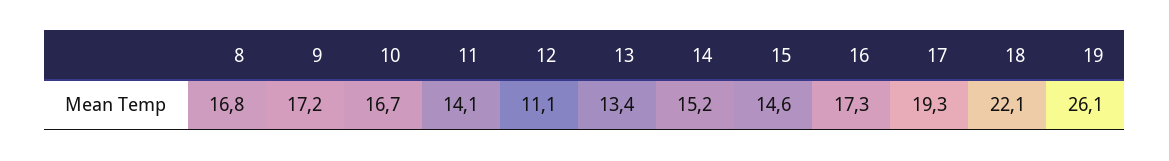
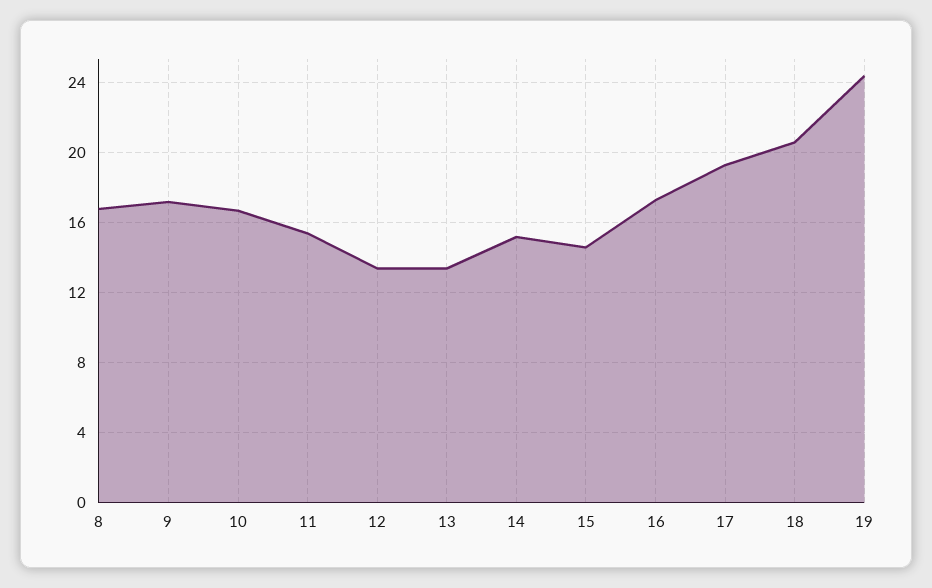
11: 14.1 -> 15.5
12: 11.1 -> 13.5
18: 22.1 -> 20.5
19: 26.1 -> 24.5

